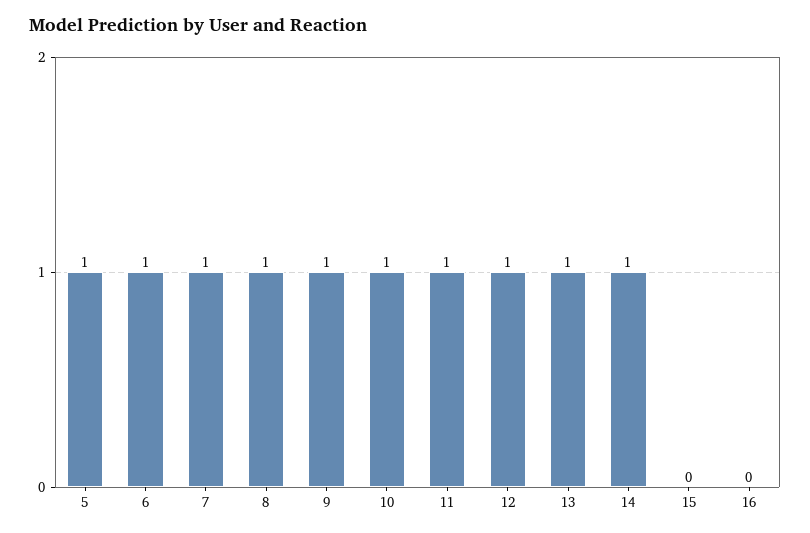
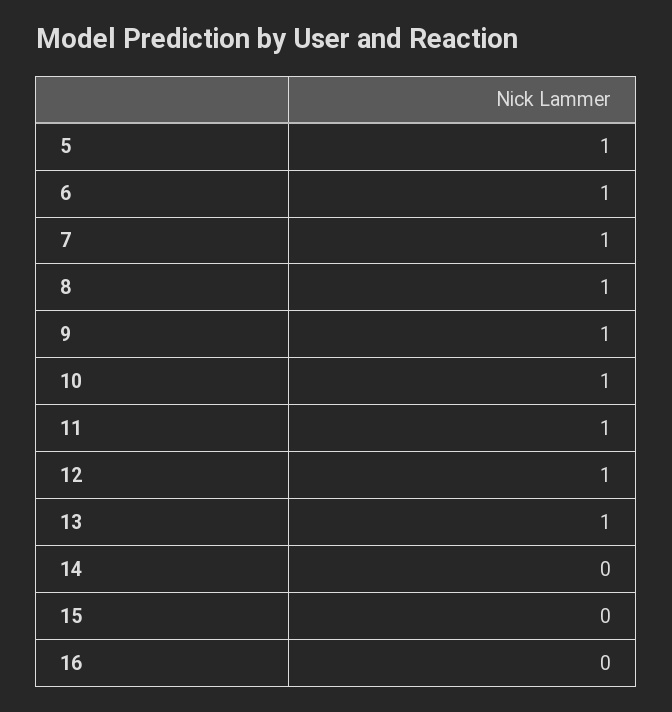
14: 1 -> 0

